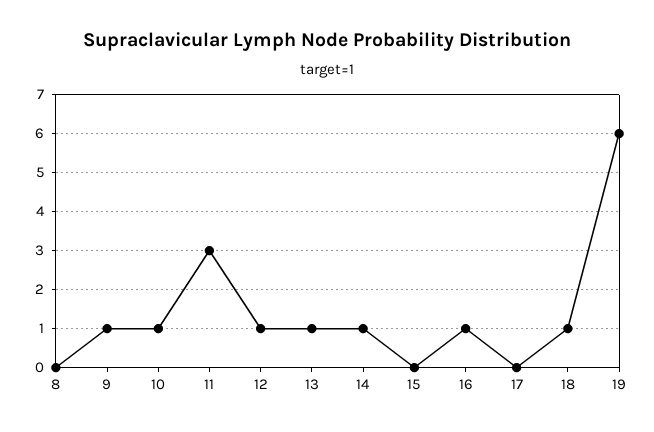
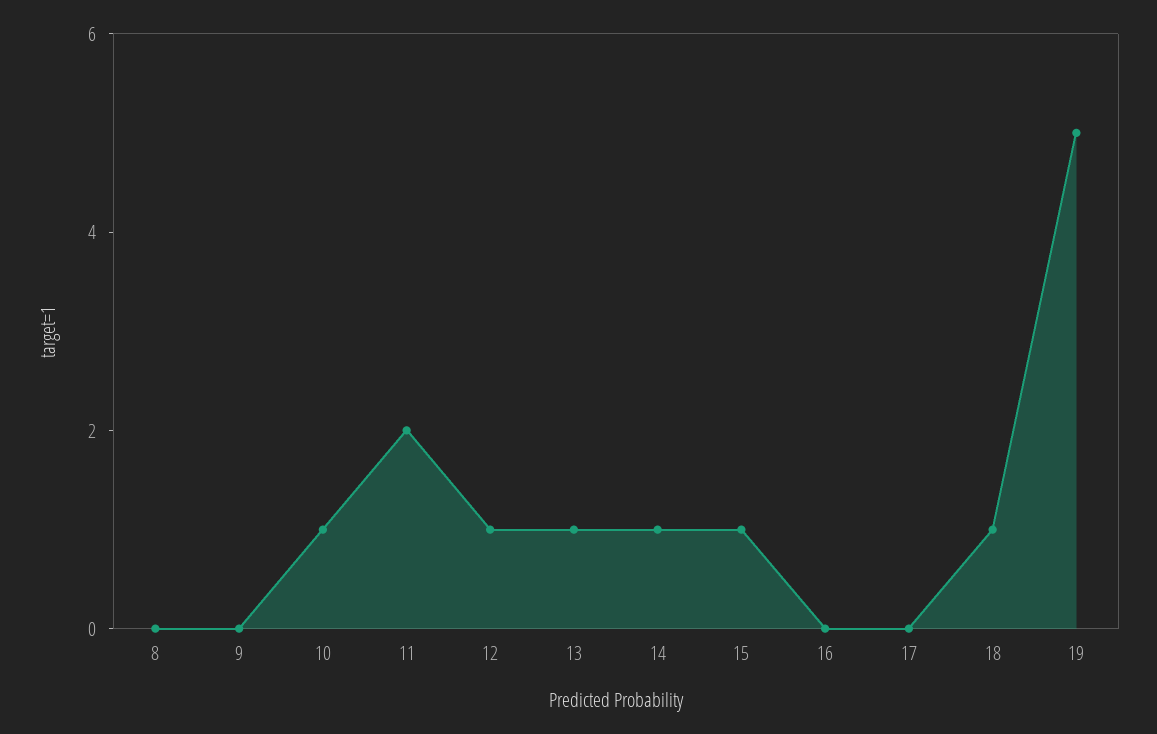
9: 1 -> 0
11: 3 -> 2
15: 0 -> 1
16: 1 -> 0
19: 6 -> 5

